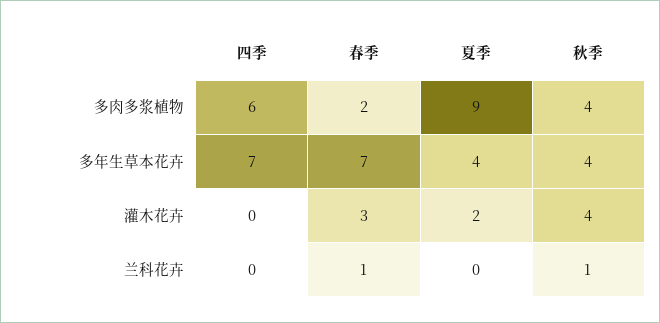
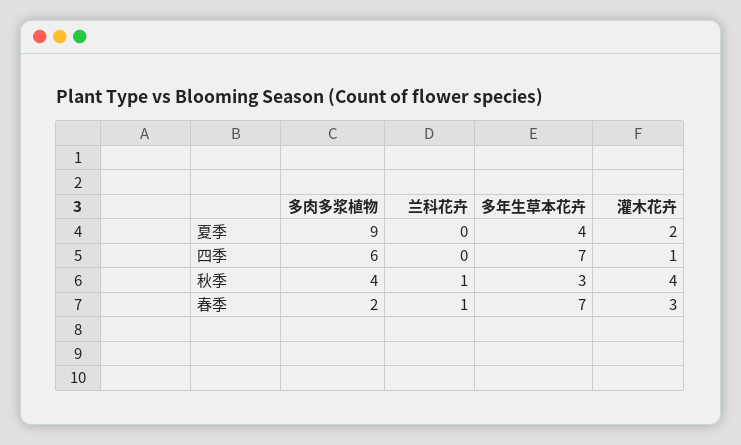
秋季, 多年生草本花卉: 4 -> 3
四季, 灌木花卉: 0 -> 1

